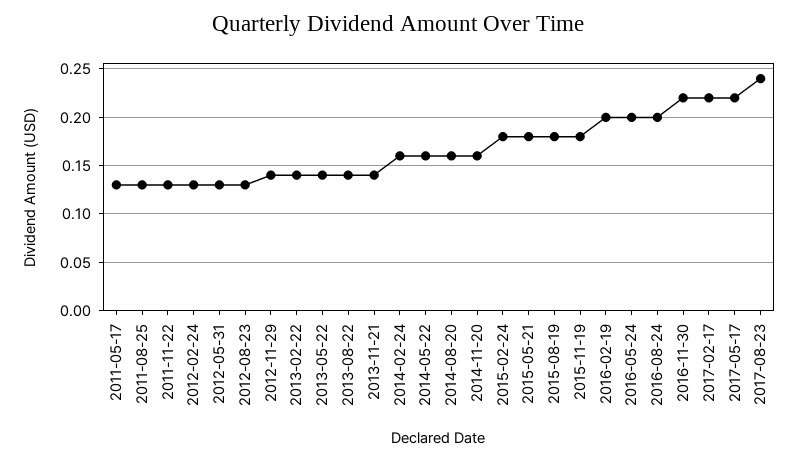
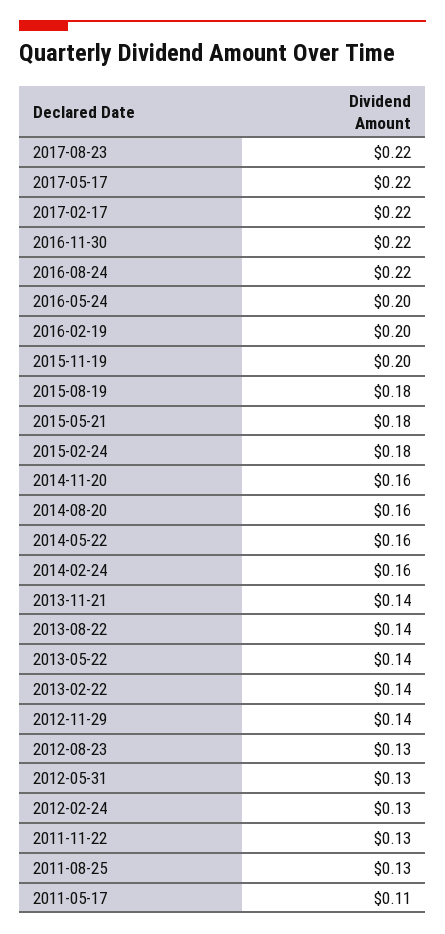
2011-05-17: 0.13 -> 0.11
2015-11-19: 0.18 -> 0.2
2016-08-24: 0.2 -> 0.22
2017-08-23: 0.24 -> 0.22

